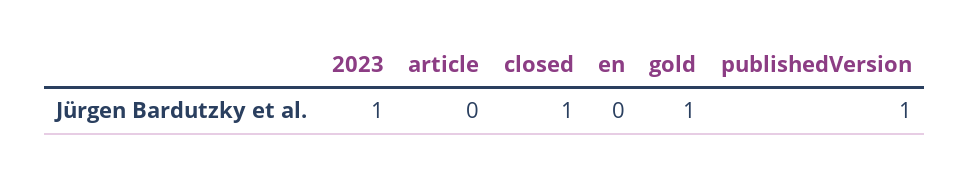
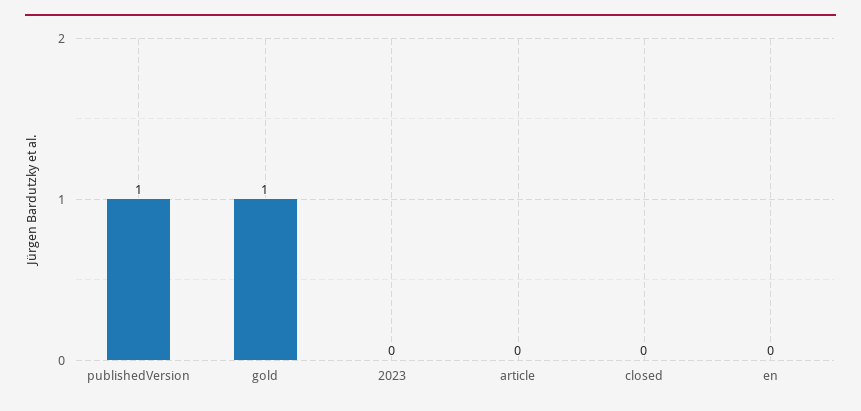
2023: 1 -> 0
closed: 1 -> 0

